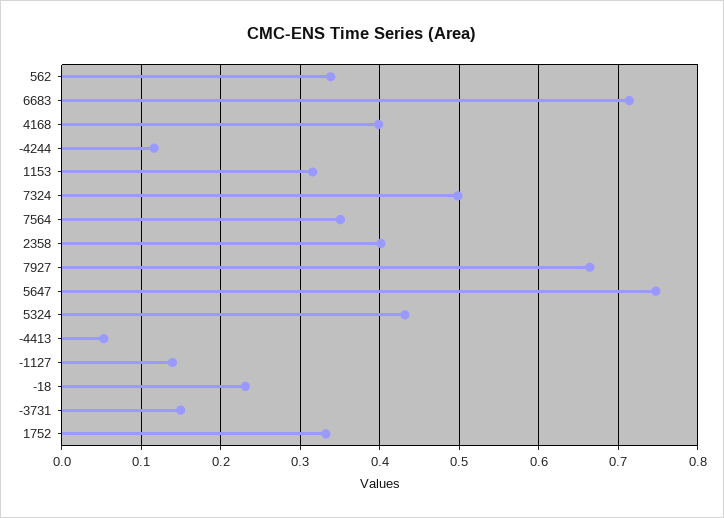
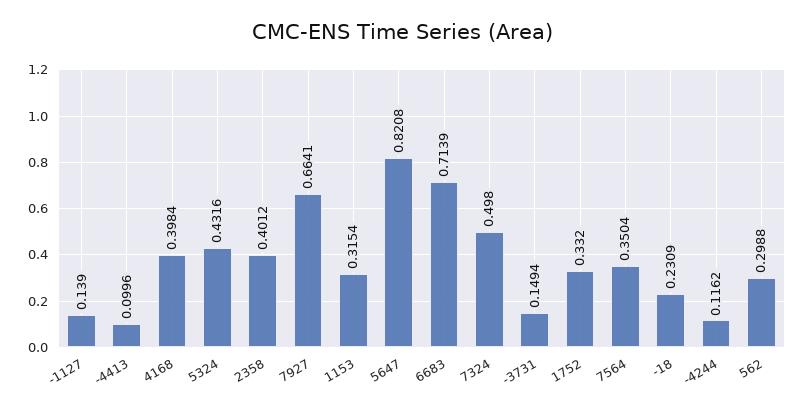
562: 0.34 -> 0.2988
5647: 0.75 -> 0.8208
-4413: 0.05 -> 0.0996

